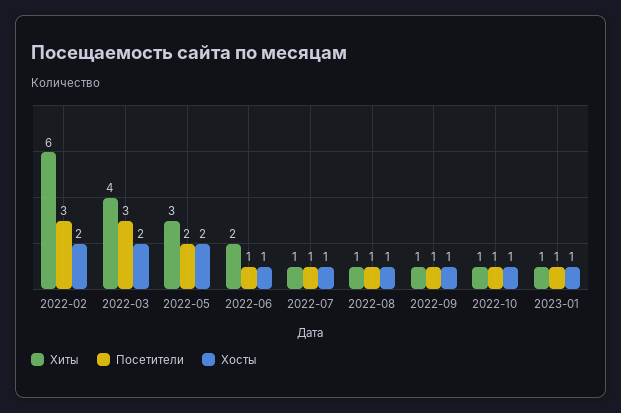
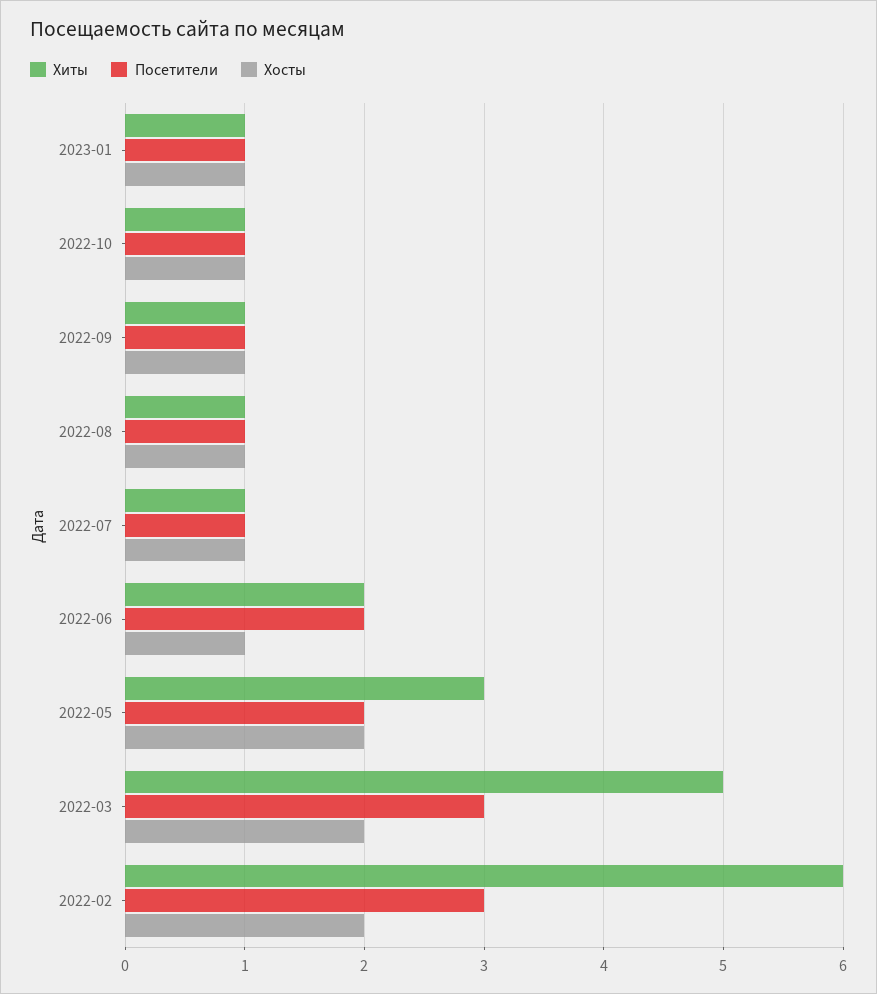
Хиты, 2022-03: 4 -> 5
Посетители, 2022-06: 1 -> 2

